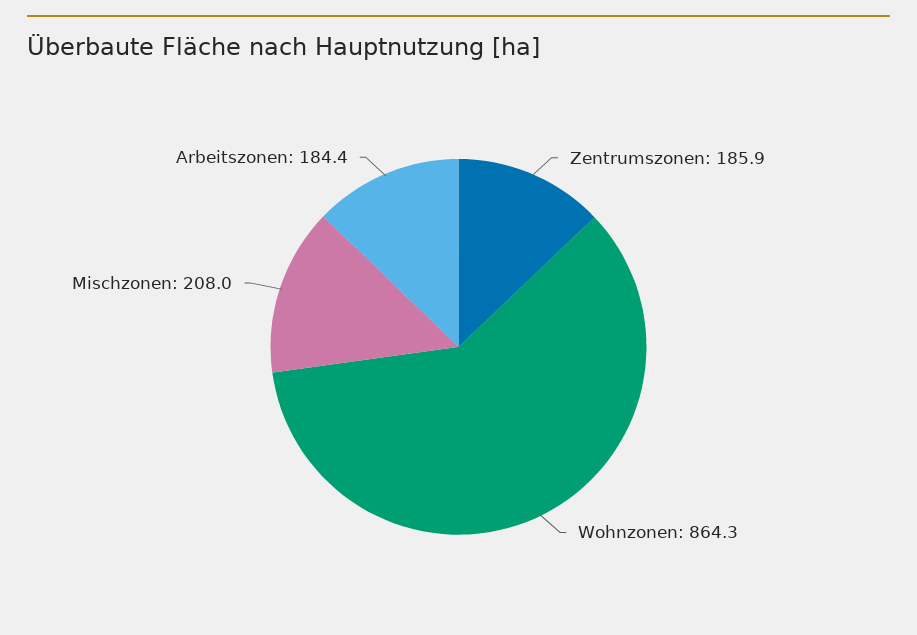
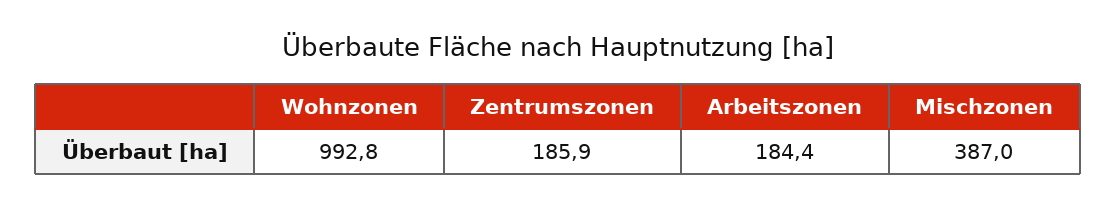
Wohnzonen: 864.3 -> 992.8
Mischzonen: 208 -> 387

